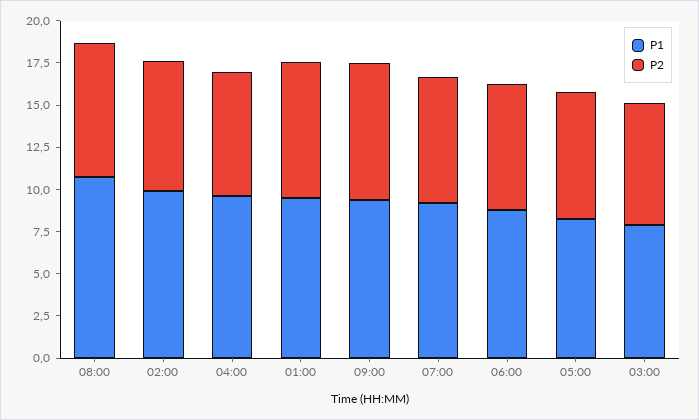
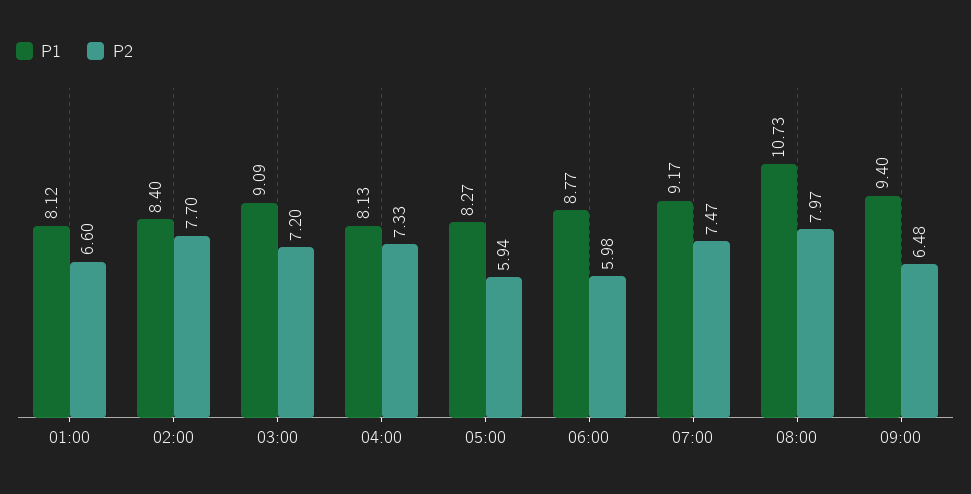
P1, 02:00: 10 -> 8.4
P1, 04:00: 9.5 -> 8.13
P1, 01:00: 9.5 -> 8.12
P2, 01:00: 8 -> 6.6
P2, 09:00: 8 -> 6.48
P2, 06:00: 7.5 -> 5.98
P2, 05:00: 7.5 -> 5.94
P1, 03:00: 8 -> 9.09

